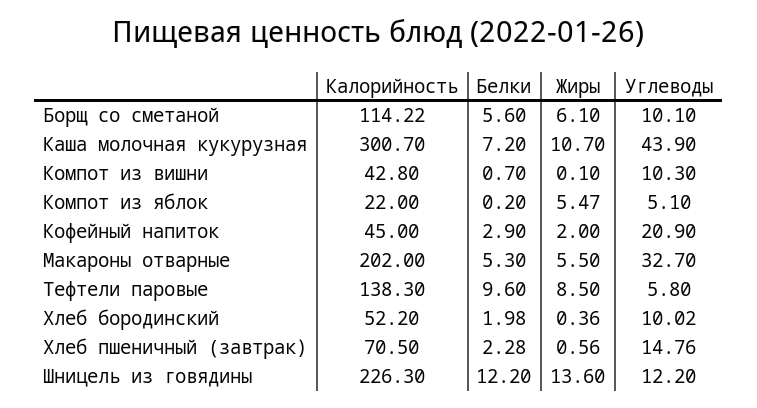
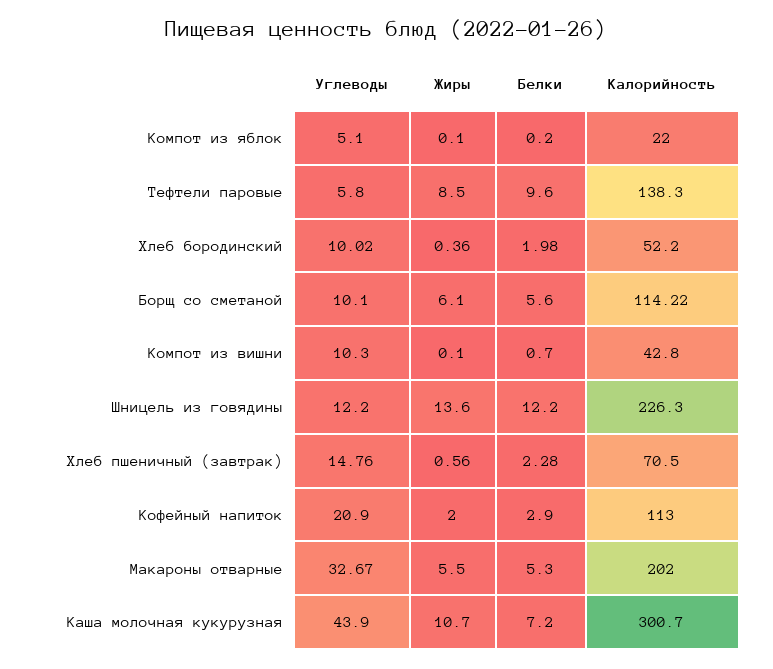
Жиры, Компот из яблок: 5.47 -> 0.1
Калорийность, Кофейный напиток: 45 -> 113
Углеводы, Макароны отварные: 32.7 -> 32.67

